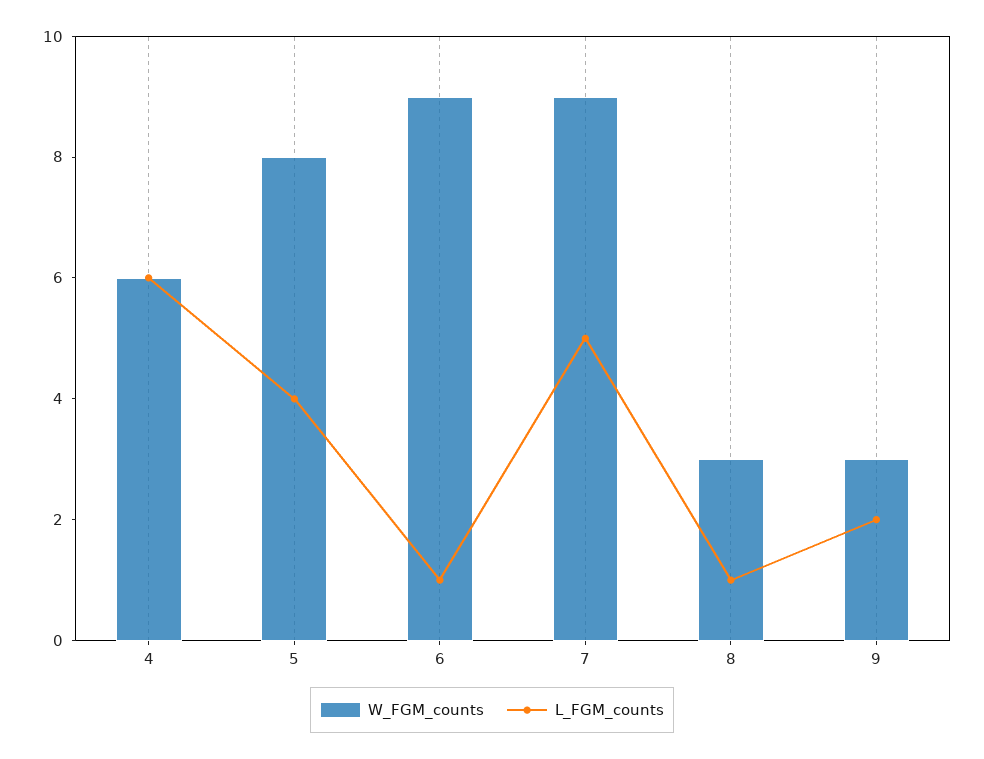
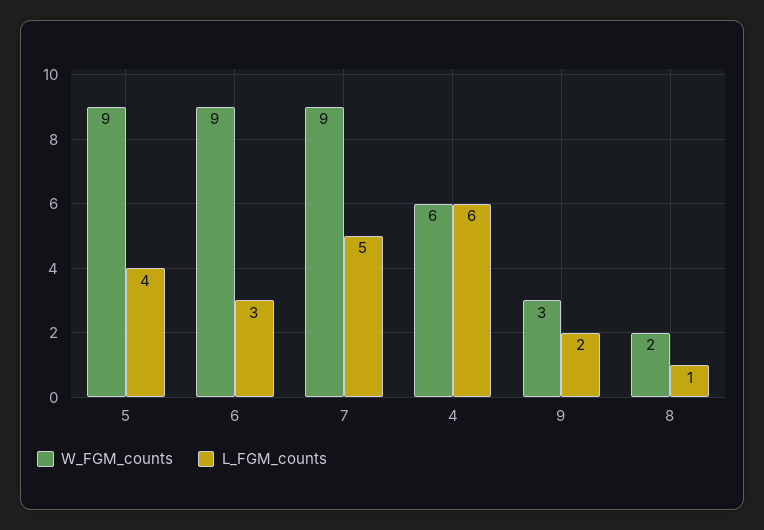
W_FGM_counts, 5: 8 -> 9
L_FGM_counts, 6: 1 -> 3
W_FGM_counts, 8: 3 -> 2

